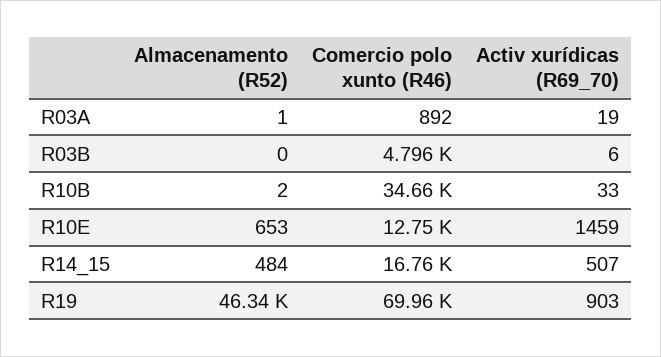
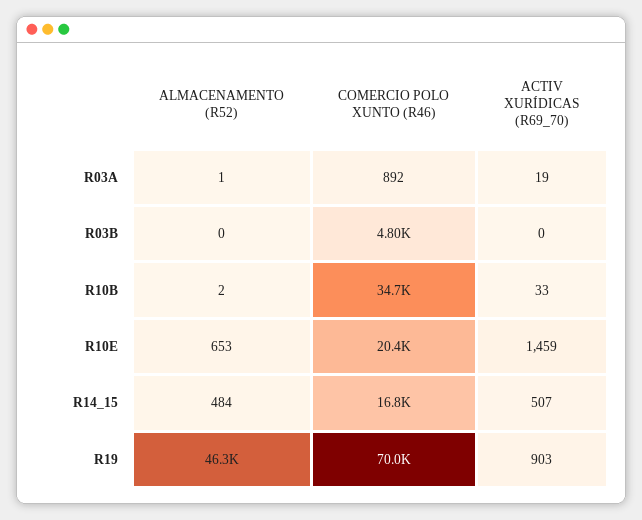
Activ xurídicas (R69_70), R03B: 6 -> 0
Comercio polo xunto (R46), R10E: 12750 -> 20400

